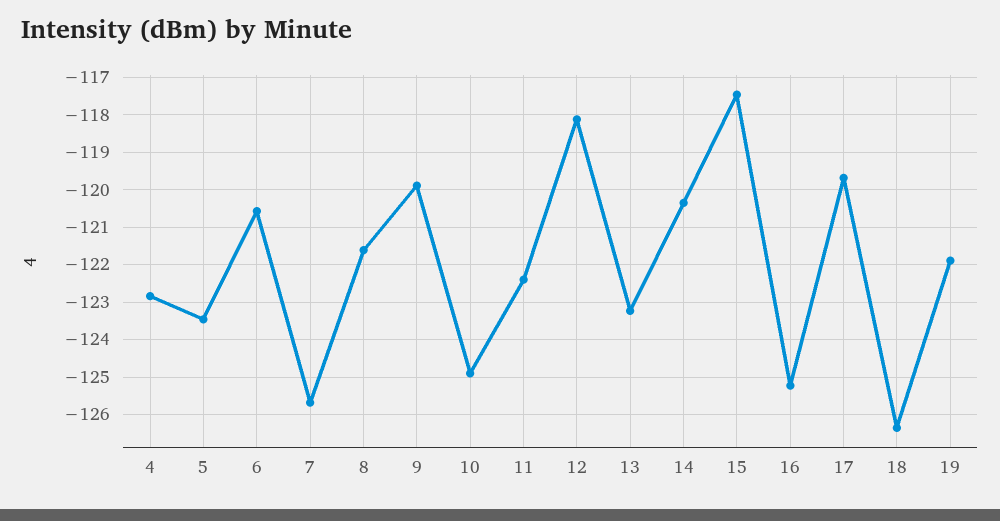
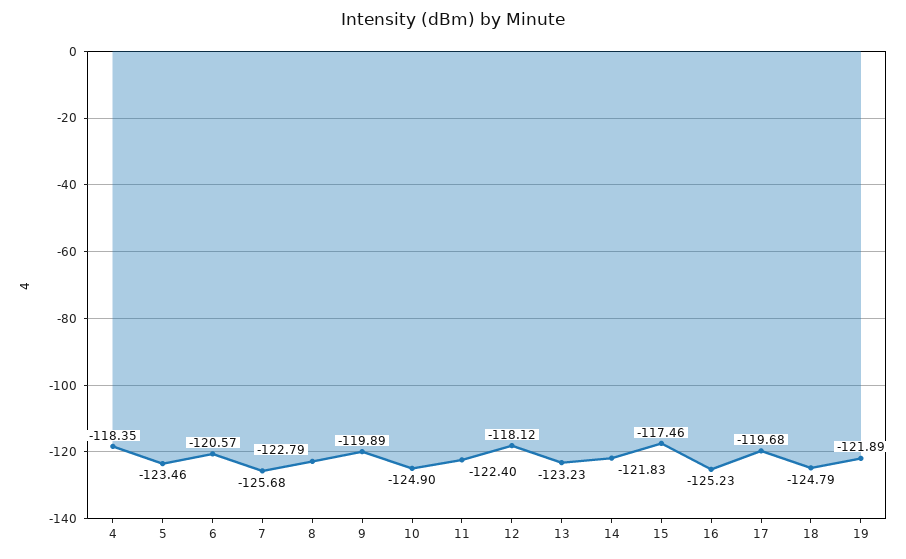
4: -122.8 -> -118.35
8: -121.6 -> -122.79
14: -120.4 -> -121.83
18: -126.4 -> -124.79

